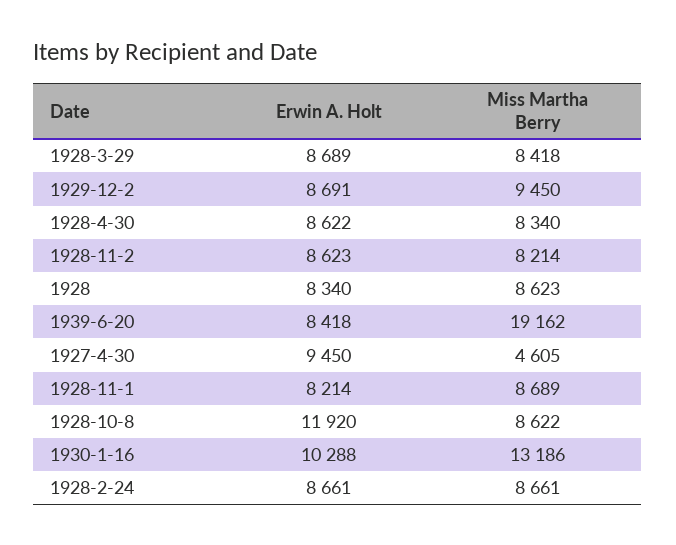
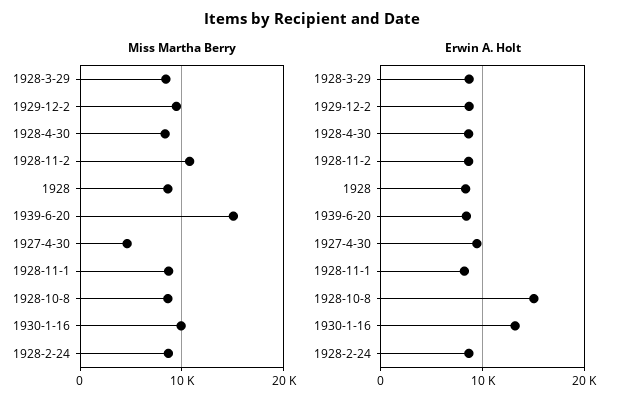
Miss Martha Berry, 1928-11-2: 8214 -> 11000
Miss Martha Berry, 1939-6-20: 19162 -> 15000
Erwin A. Holt, 1928-10-8: 11920 -> 15000
Erwin A. Holt, 1930-1-16: 10288 -> 13000
Miss Martha Berry, 1930-1-16: 13186 -> 10000

